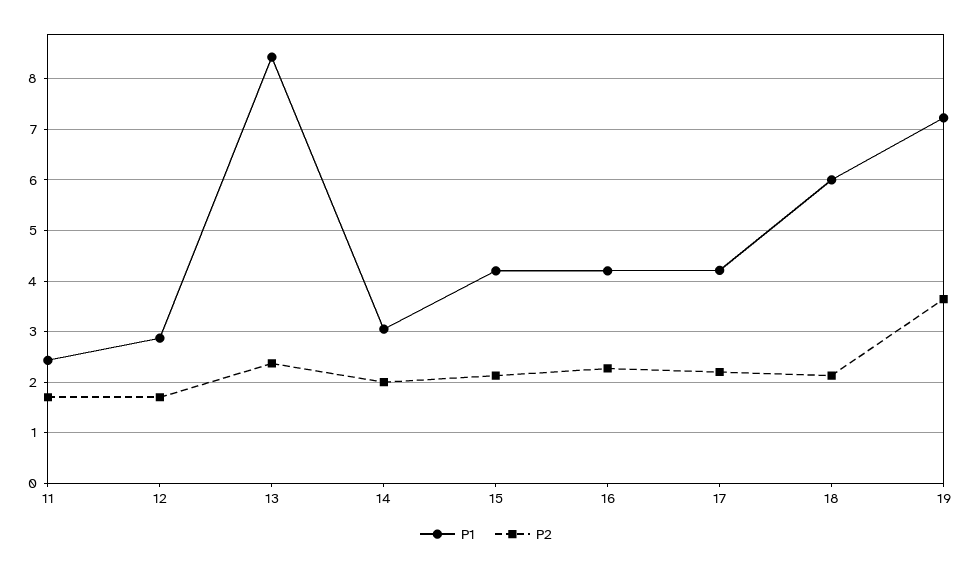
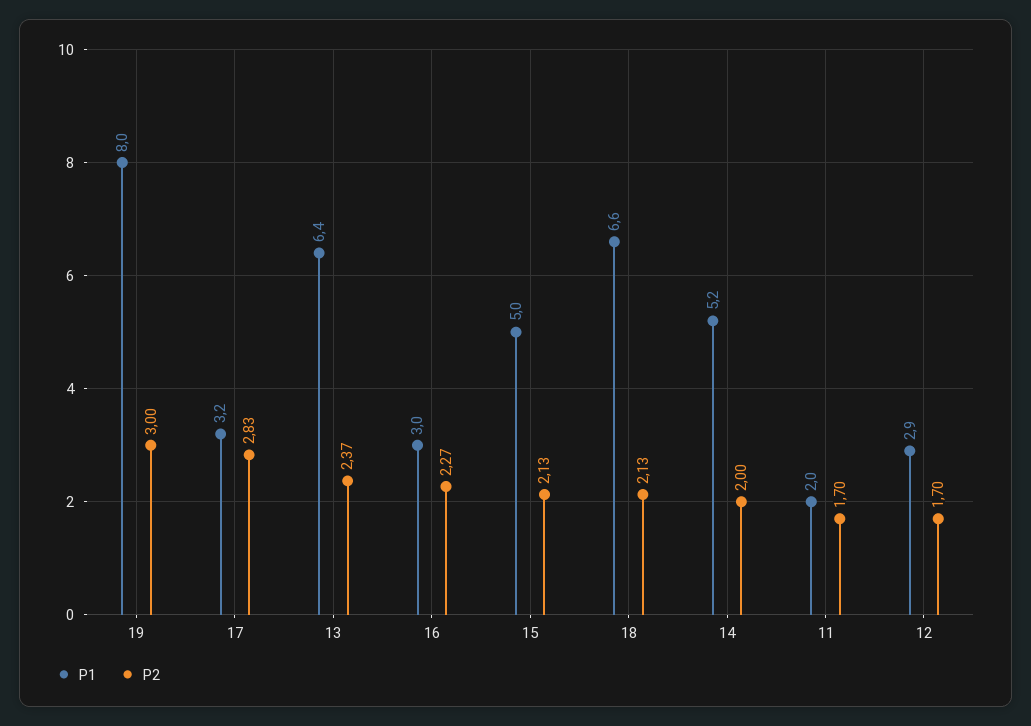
P1, 11: 2.4 -> 2
P1, 13: 8.4 -> 6.4
P1, 14: 3 -> 5.2
P1, 15: 4.2 -> 5
P1, 16: 4.2 -> 3
P1, 17: 4.2 -> 3.2
P2, 17: 2.2 -> 2.83
P1, 18: 6 -> 6.6
P1, 19: 7.2 -> 8
P2, 19: 3.6 -> 3

